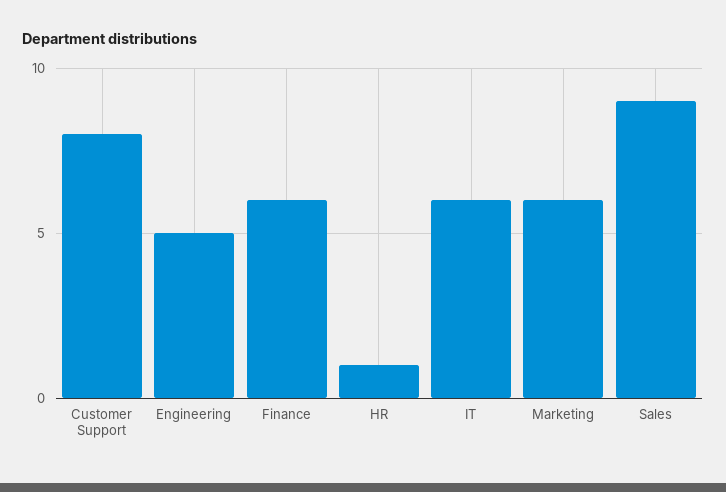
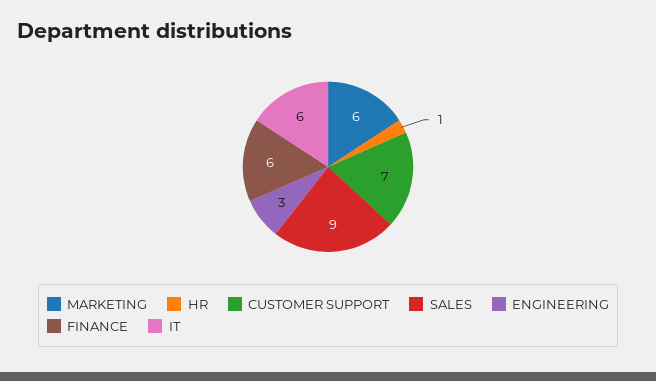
Customer Support: 8 -> 7
Engineering: 5 -> 3

